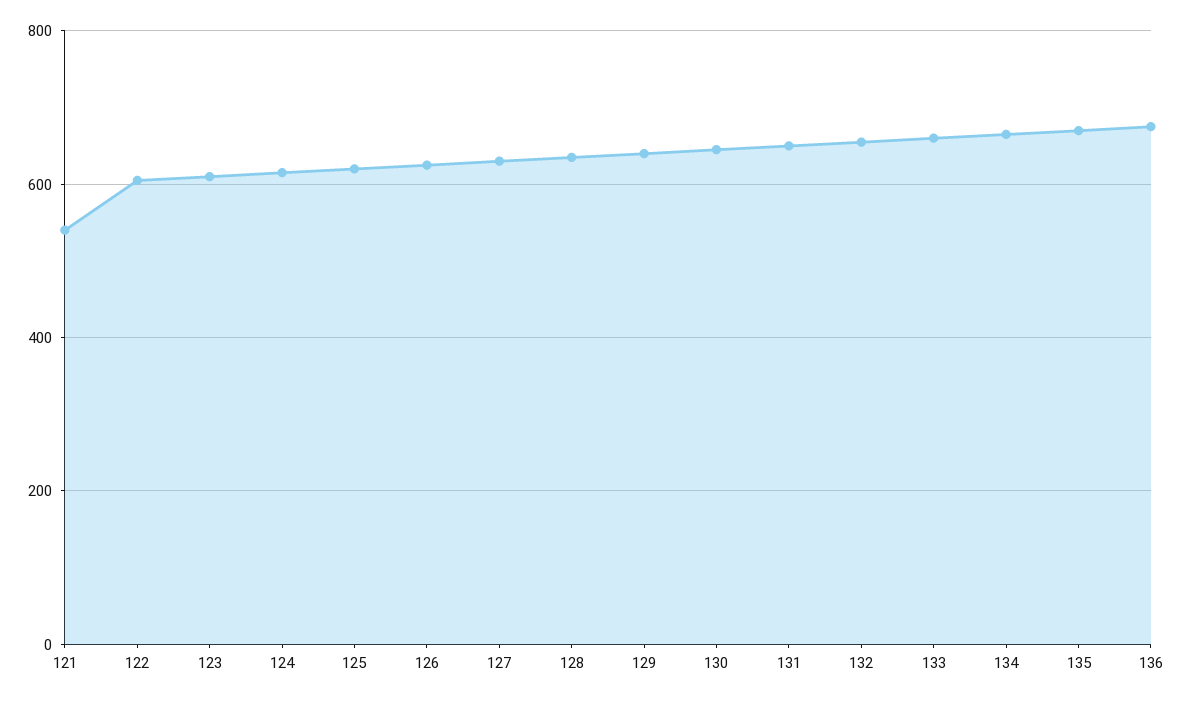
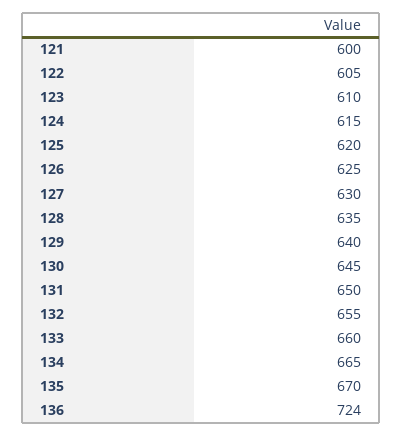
121: 540 -> 600
136: 680 -> 724

